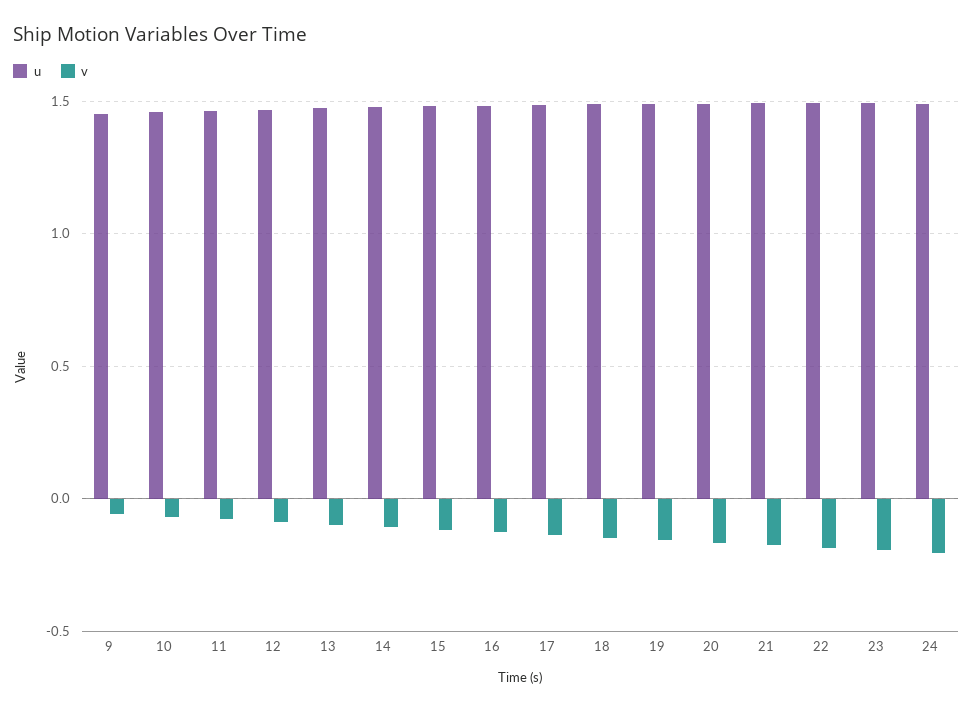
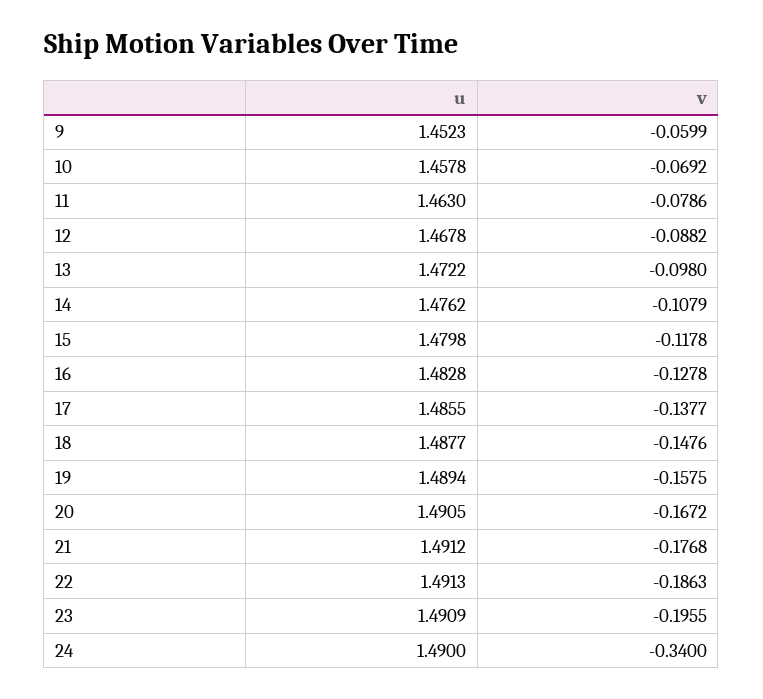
v, 24: -0.2 -> -0.34

